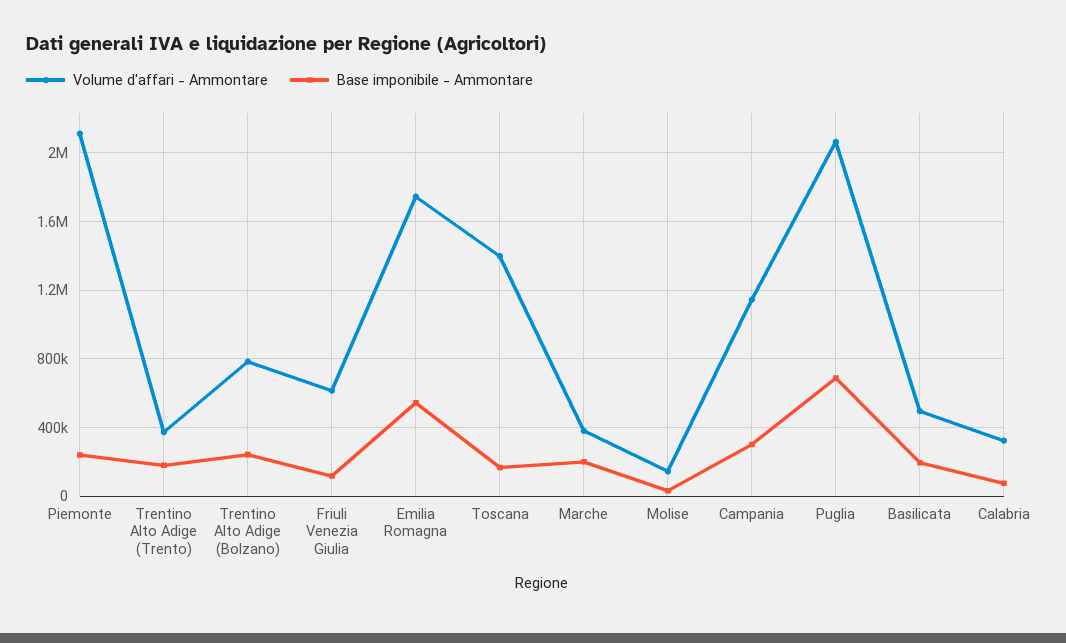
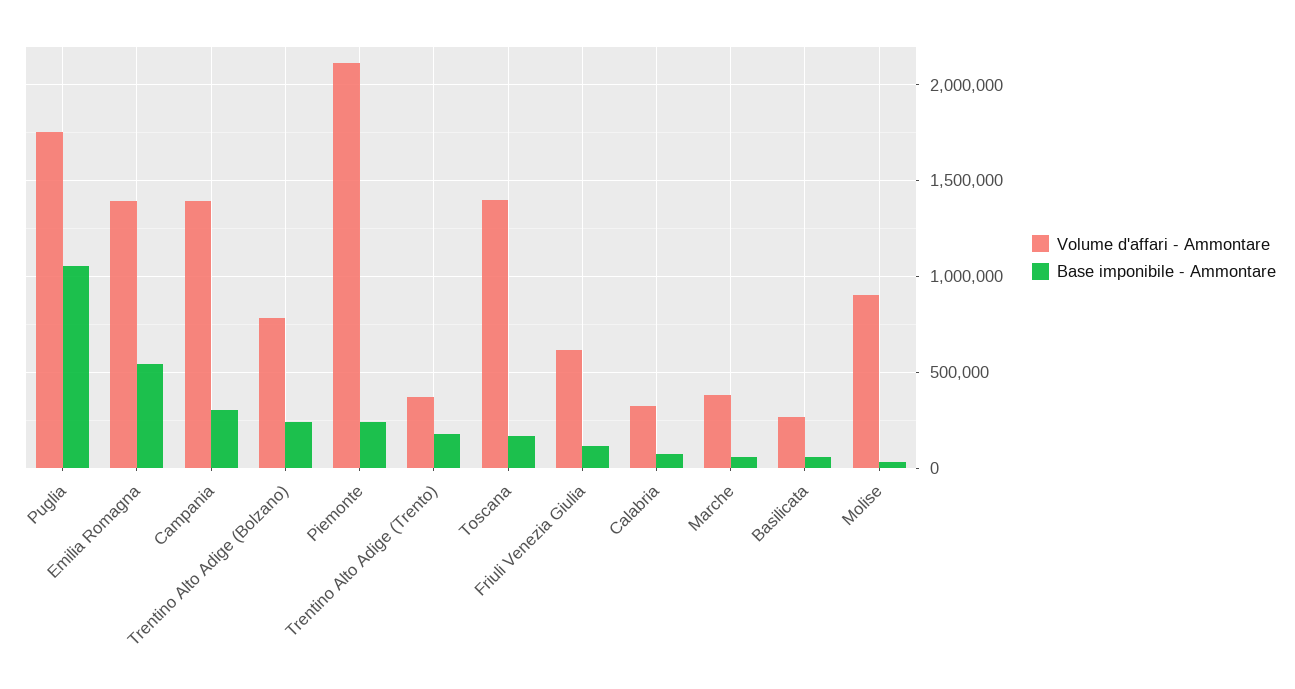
Volume d'affari - Ammontare, Emilia Romagna: 1750000 -> 1400000
Base imponibile - Ammontare, Marche: 200000 -> 50000
Volume d'affari - Ammontare, Molise: 150000 -> 900000
Volume d'affari - Ammontare, Campania: 1150000 -> 1400000
Volume d'affari - Ammontare, Puglia: 2050000 -> 1750000
Base imponibile - Ammontare, Puglia: 700000 -> 1050000
Volume d'affari - Ammontare, Basilicata: 500000 -> 250000
Base imponibile - Ammontare, Basilicata: 200000 -> 50000

